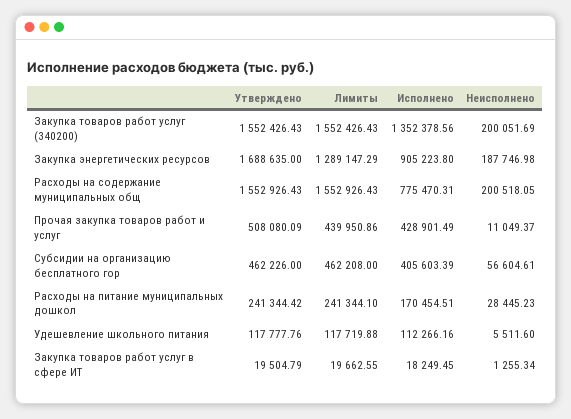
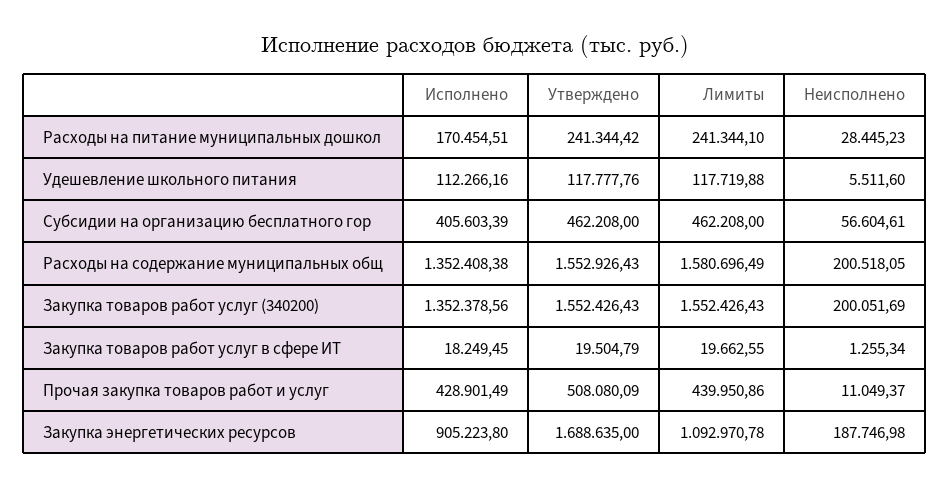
Лимиты, Закупка энергетических ресурсов: 1289147.29 -> 1092970.78
Лимиты, Расходы на содержание муниципальных общ: 1552926.43 -> 1580696.49
Исполнено, Расходы на содержание муниципальных общ: 775470.31 -> 1352408.38
Утверждено, Субсидии на организацию бесплатного гор: 462226 -> 462208

